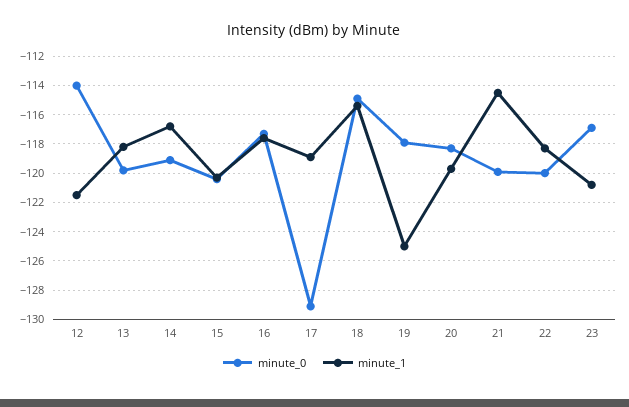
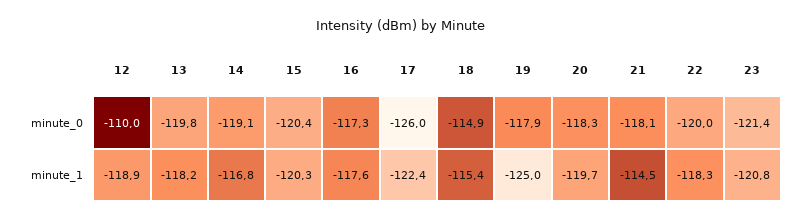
minute_0, 12: -114 -> -110
minute_1, 12: -121.5 -> -118.9
minute_0, 17: -129 -> -126
minute_1, 17: -119 -> -122.4
minute_0, 21: -120 -> -118.1
minute_0, 23: -117 -> -121.4

